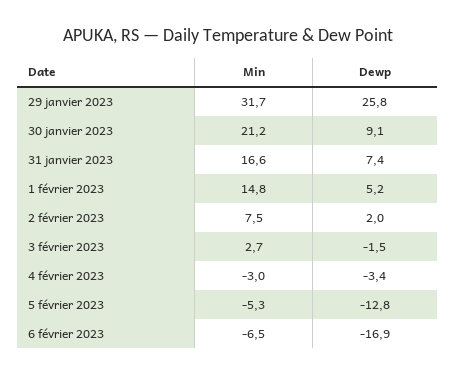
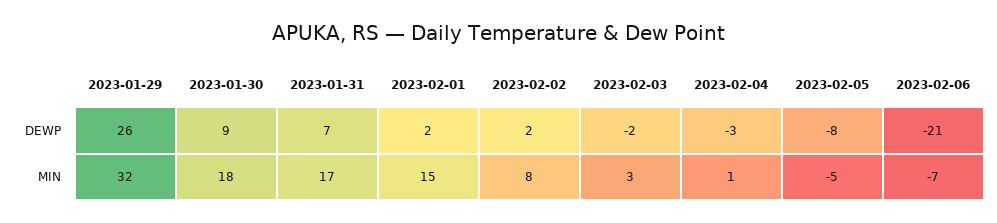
Min, 30 janvier 2023: 21.2 -> 18
Dewp, 1 février 2023: 5.2 -> 2
Min, 4 février 2023: -3 -> 1
Dewp, 5 février 2023: -12.8 -> -8
Dewp, 6 février 2023: -16.9 -> -21

